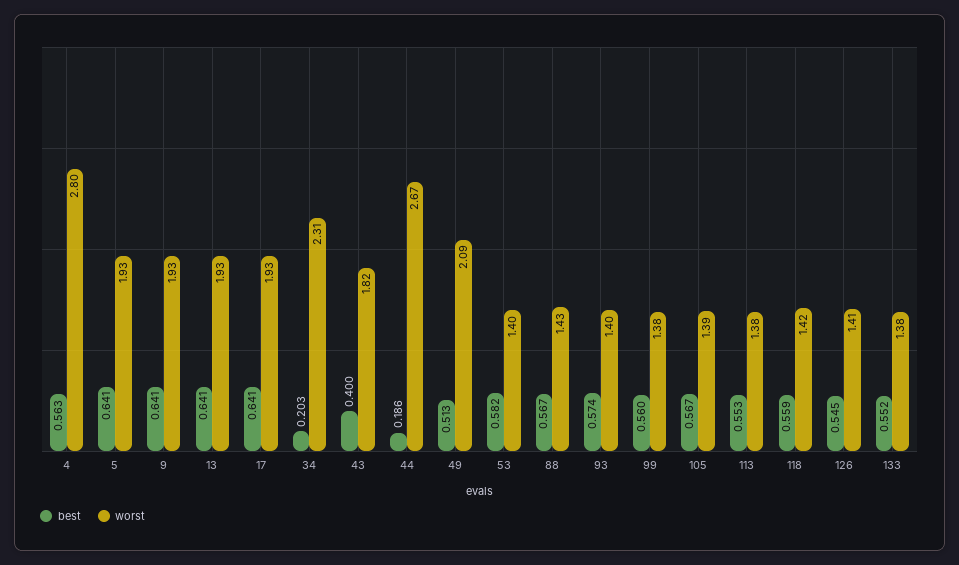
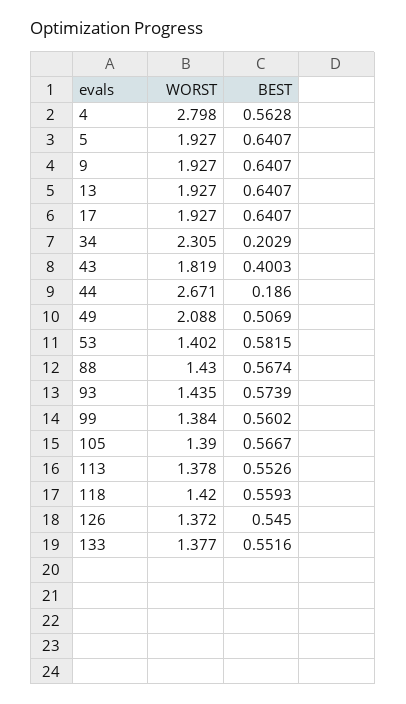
best, 49: 0.513 -> 0.5069
worst, 93: 1.4 -> 1.435
worst, 126: 1.41 -> 1.372

